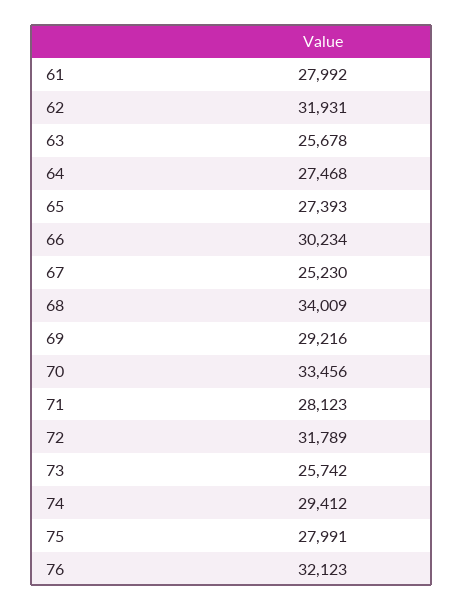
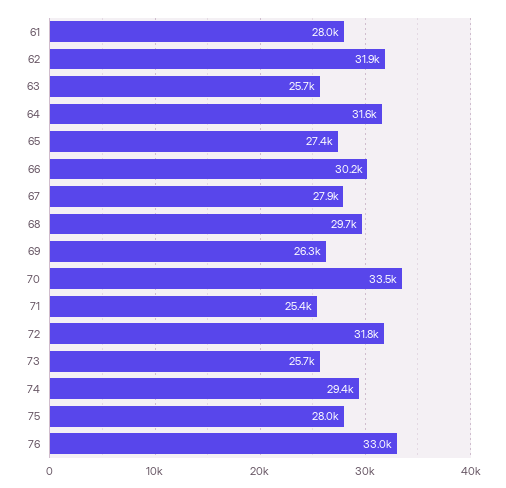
64: 27468 -> 31600
67: 25230 -> 27900
68: 34009 -> 29700
69: 29216 -> 26300
71: 28123 -> 25400
76: 32123 -> 33000

